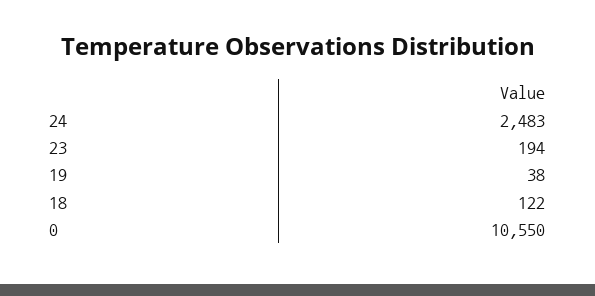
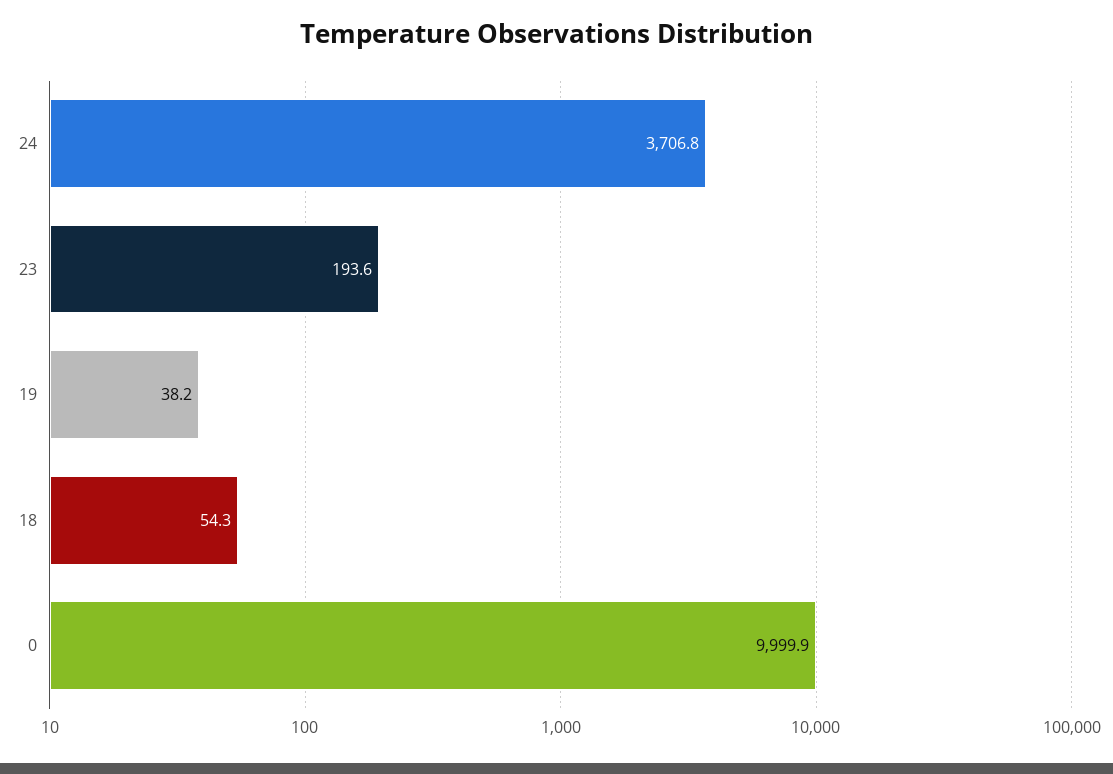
24: 2483 -> 3706.8
18: 122 -> 54.3
0: 10550 -> 9999.9

